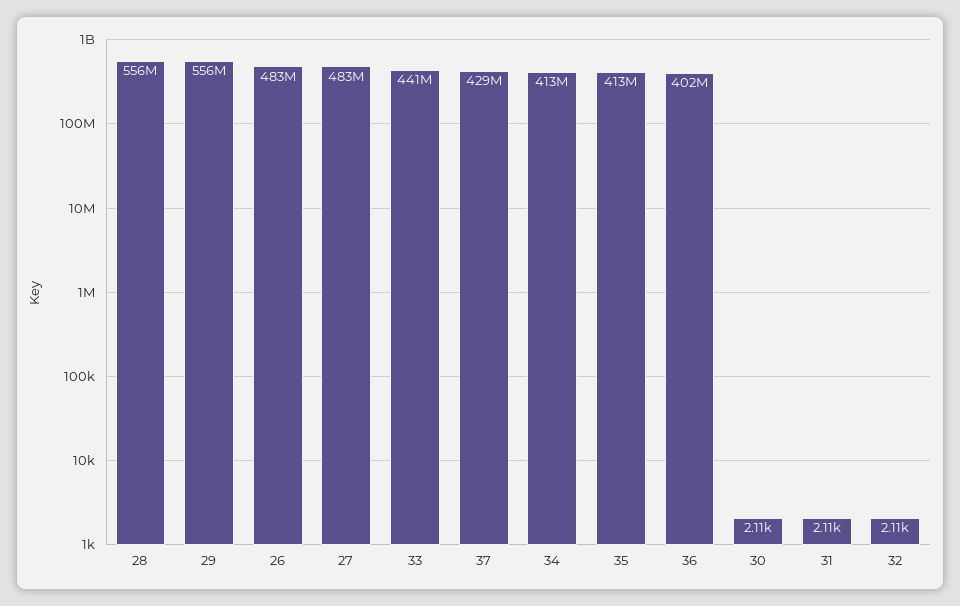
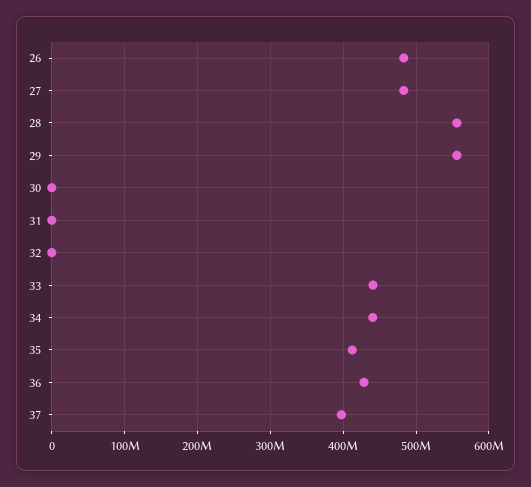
37: 429000000 -> 400000000
34: 413000000 -> 440000000
36: 402000000 -> 430000000

